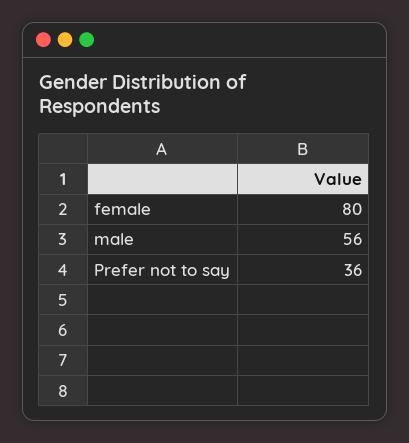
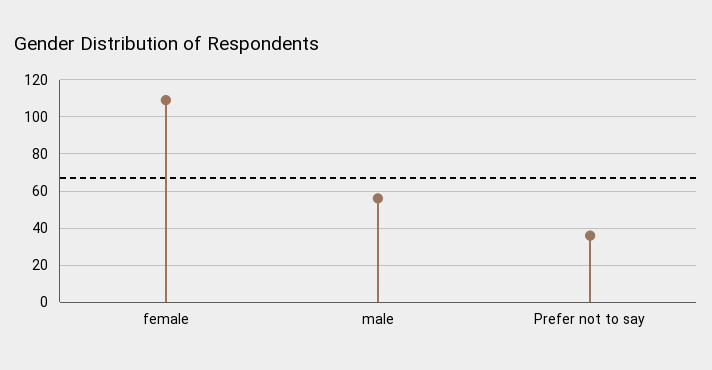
female: 80 -> 110

